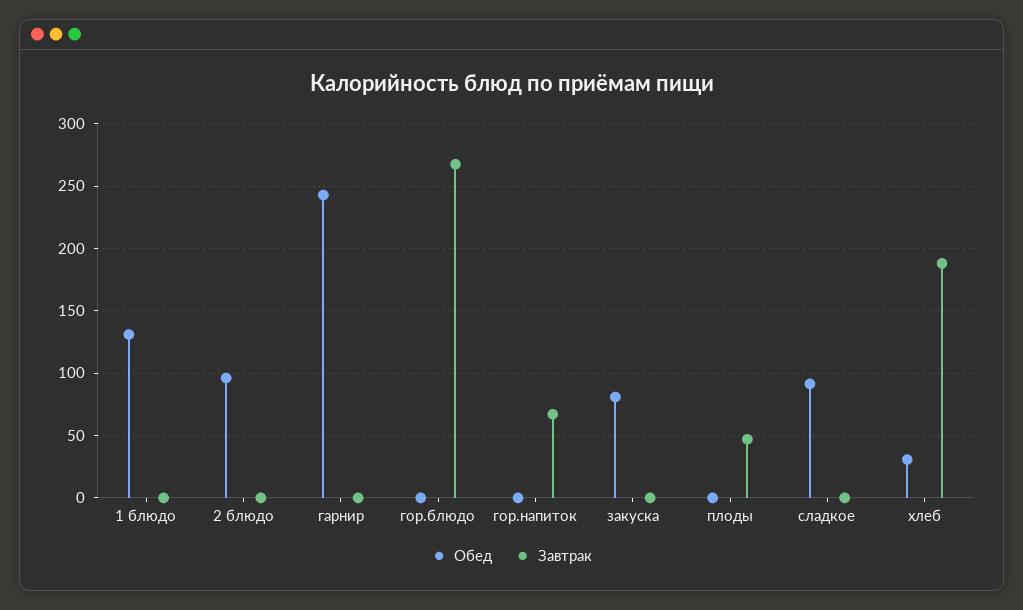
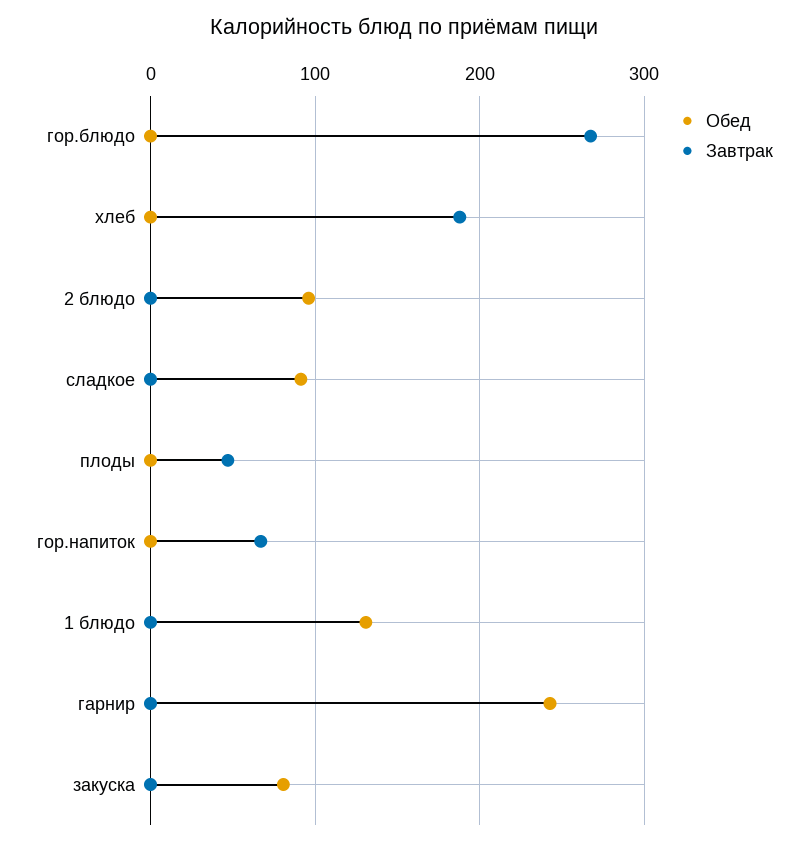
Обед, хлеб: 30 -> 0

